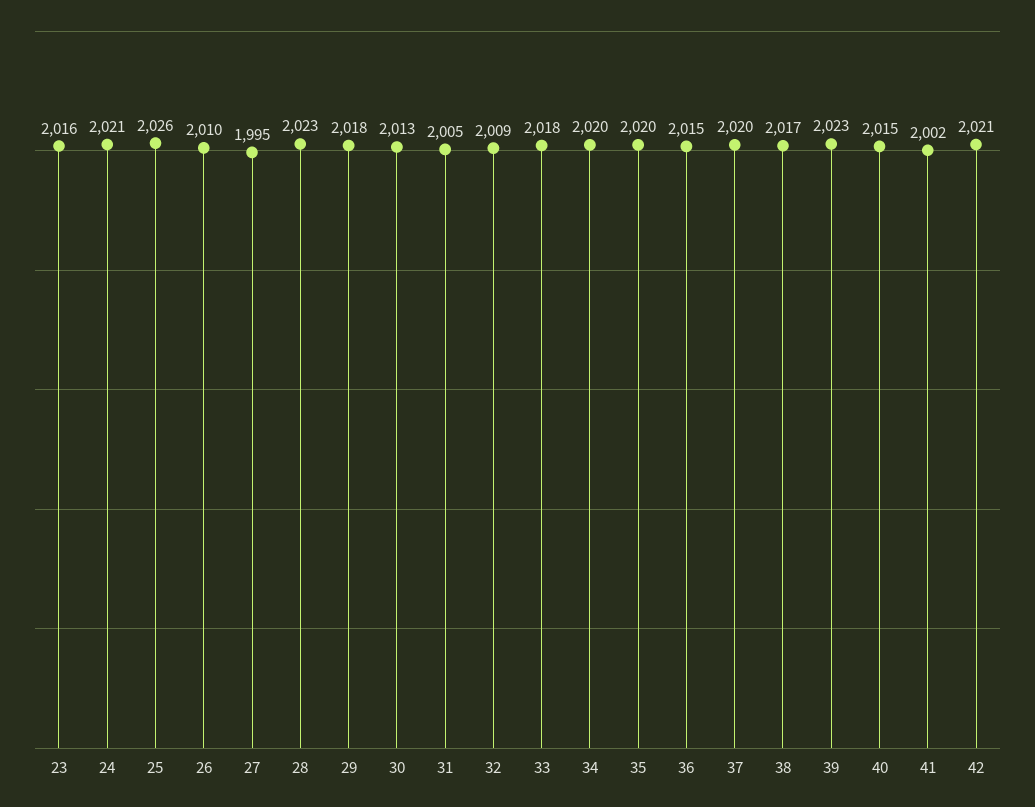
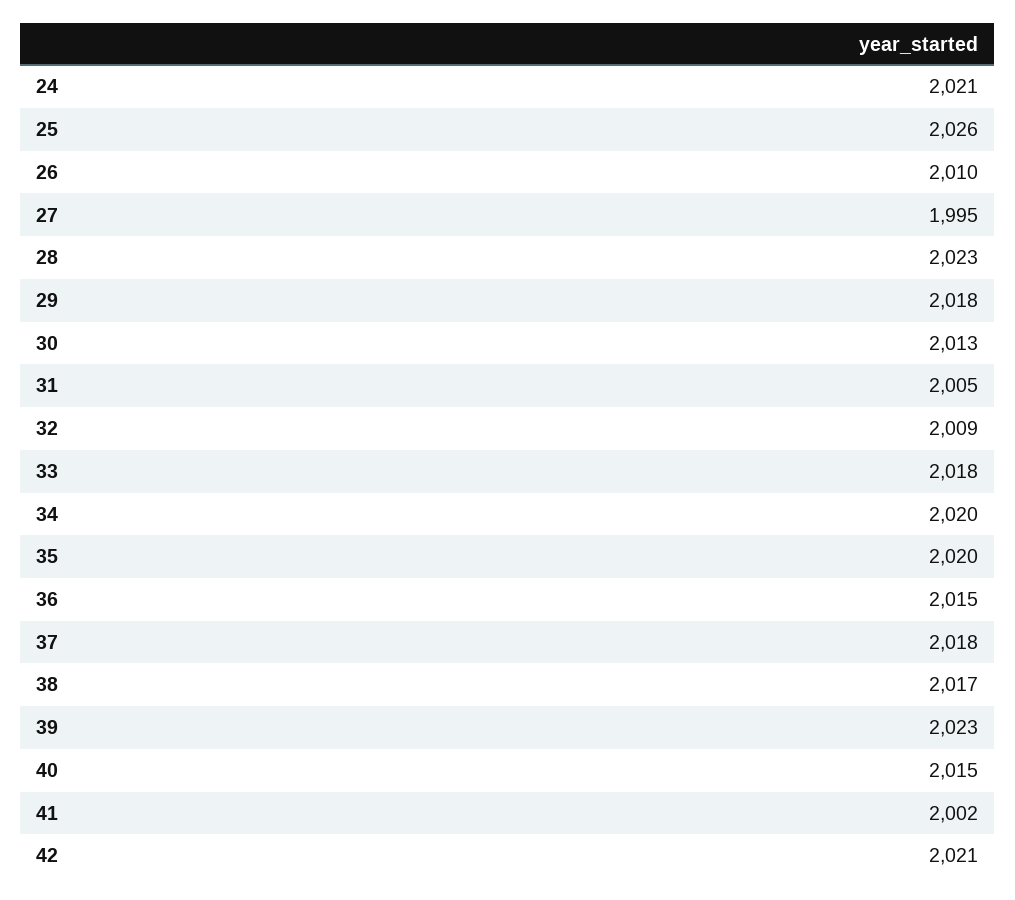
23: 2016 -> none
37: 2020 -> 2018

